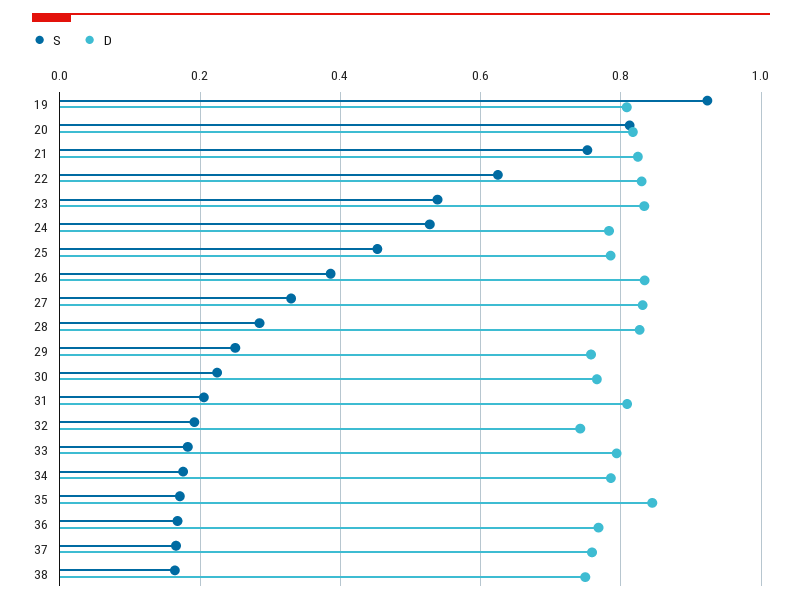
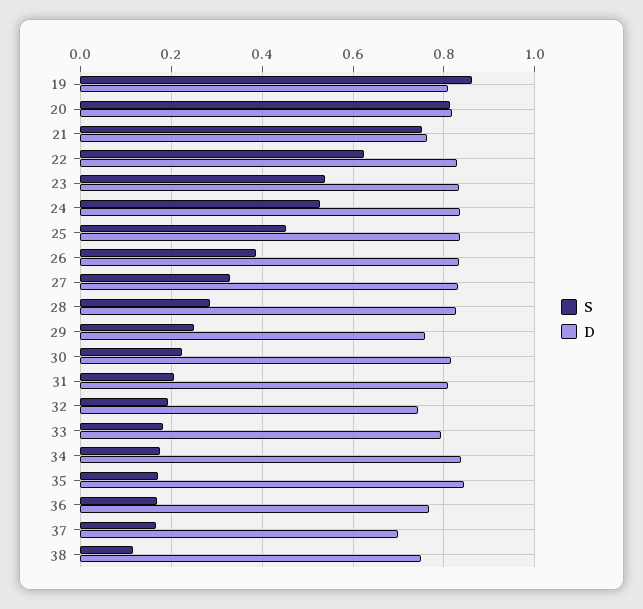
S, 19: 0.92 -> 0.86
D, 21: 0.82 -> 0.76
D, 24: 0.78 -> 0.84
D, 25: 0.78 -> 0.84
D, 30: 0.76 -> 0.82
D, 34: 0.78 -> 0.84
D, 37: 0.76 -> 0.7
S, 38: 0.16 -> 0.12

